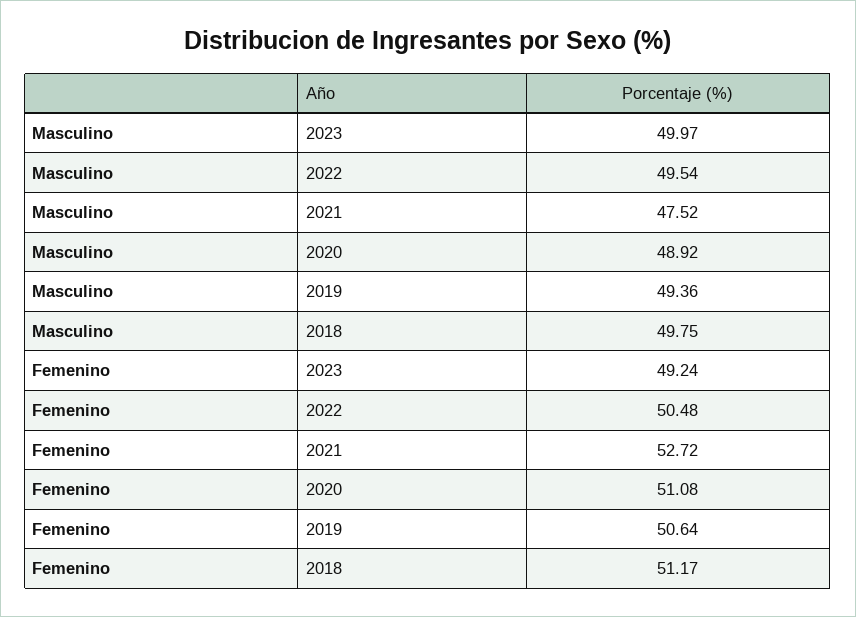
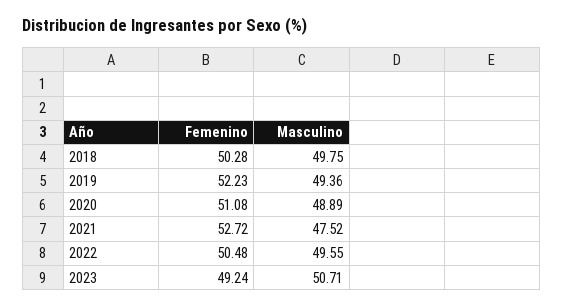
Masculino, 2023: 49.97 -> 50.71
Masculino, 2022: 49.54 -> 49.55
Masculino, 2020: 48.92 -> 48.89
Femenino, 2019: 50.64 -> 52.23
Femenino, 2018: 51.17 -> 50.28

